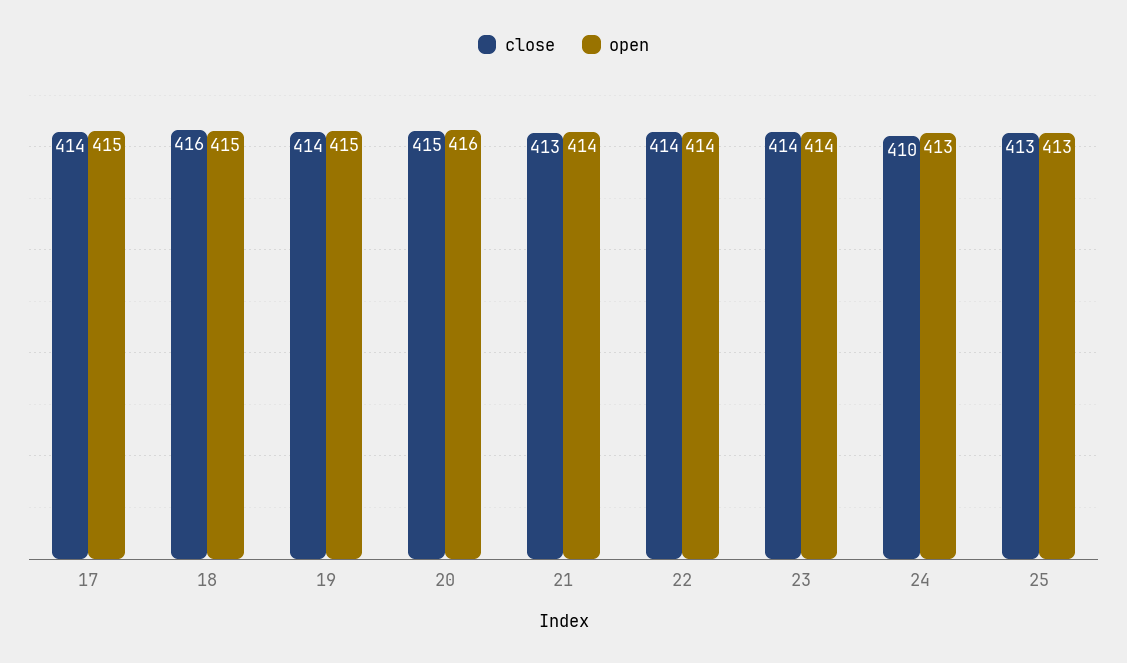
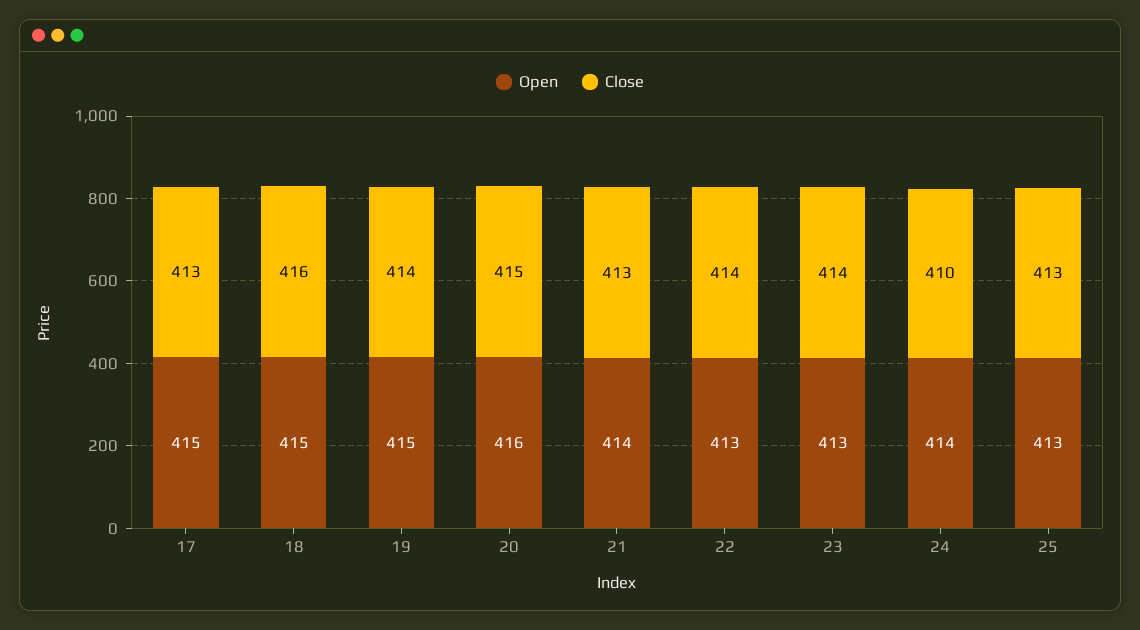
close, 17: 414 -> 413
open, 22: 414 -> 413
open, 23: 414 -> 413
open, 24: 413 -> 414

